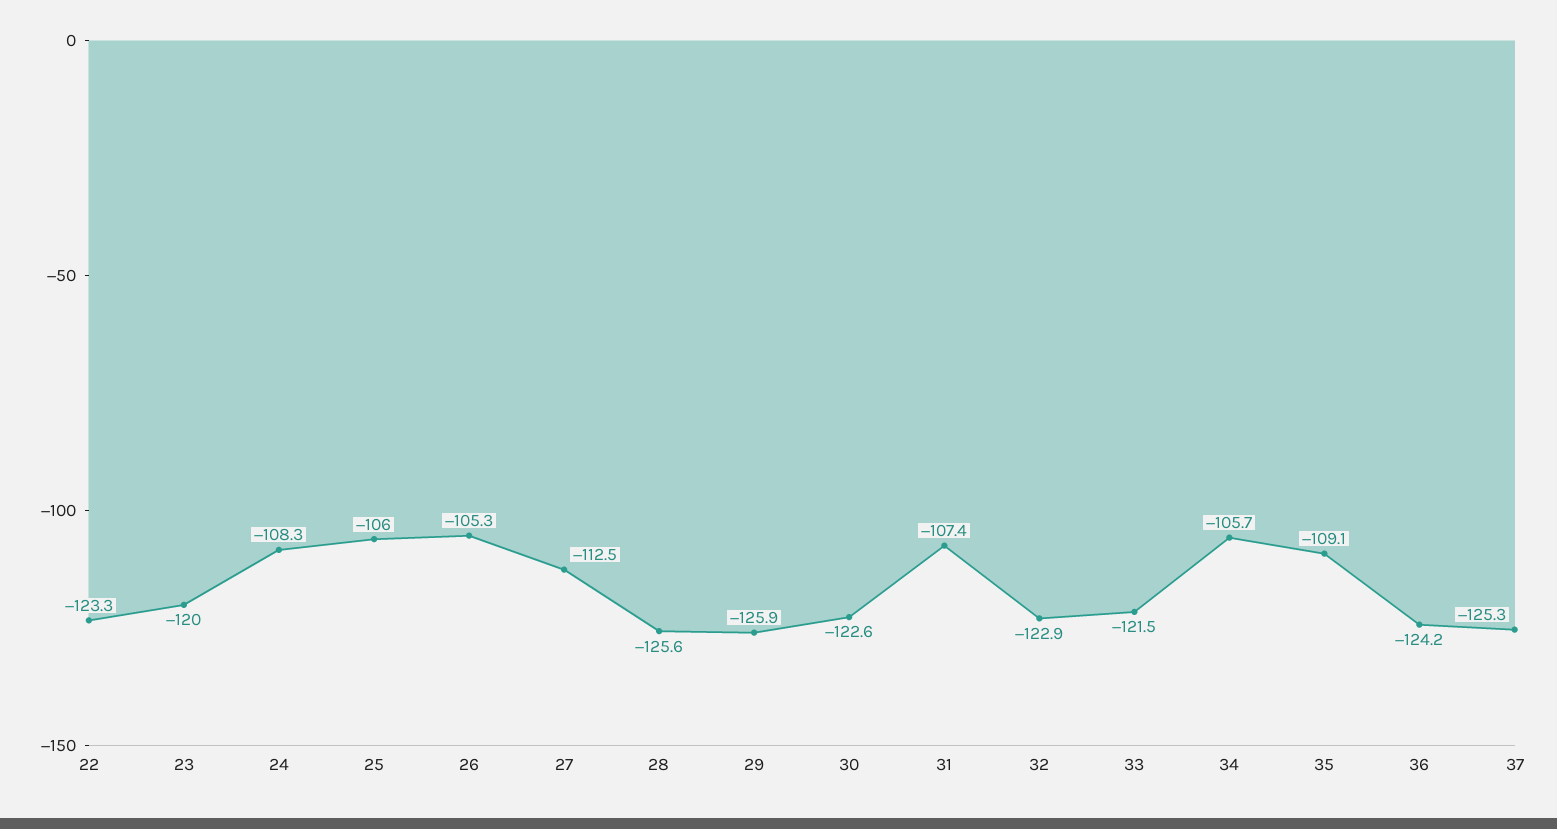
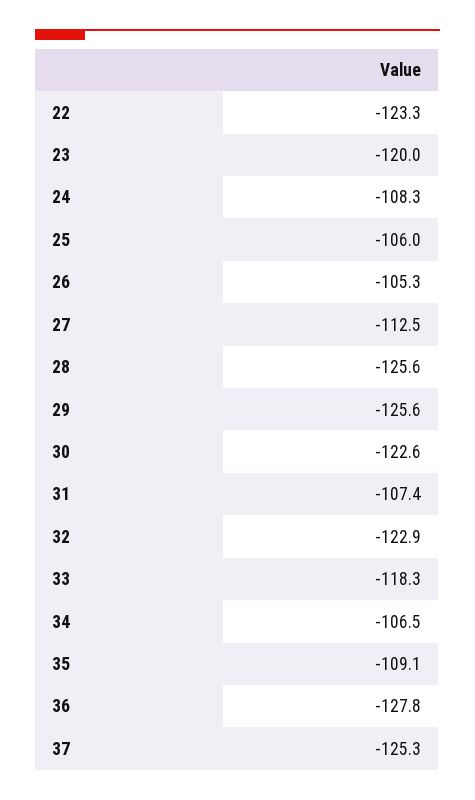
29: -125.9 -> -125.6
33: -121.5 -> -118.3
34: -105.7 -> -106.5
36: -124.2 -> -127.8

